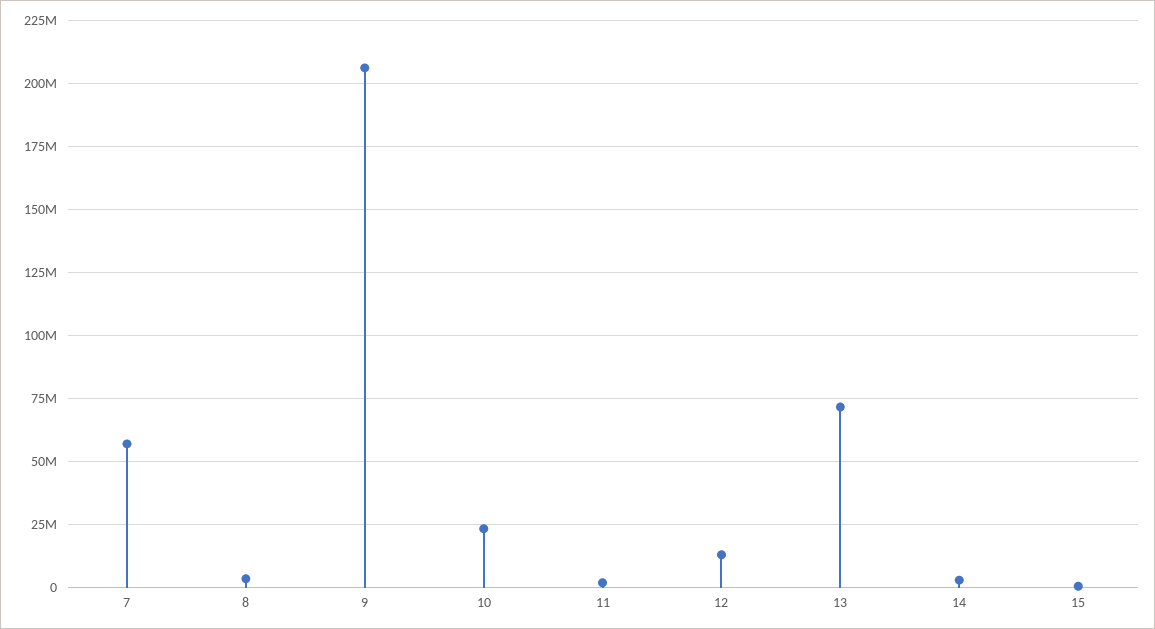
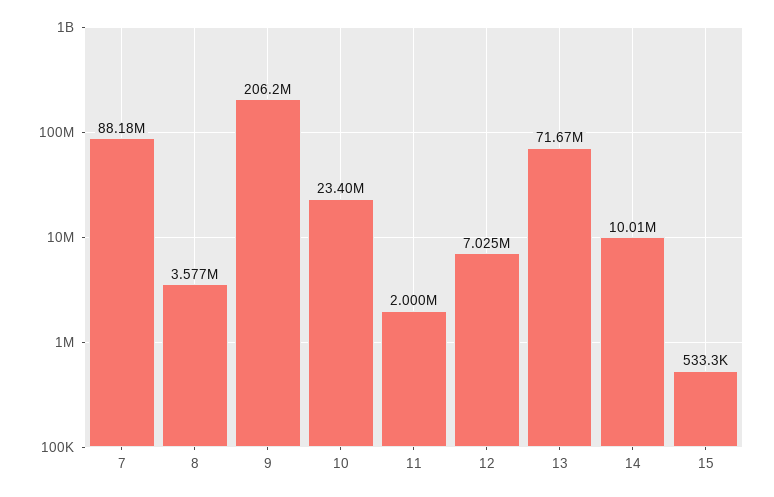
7: 57500000 -> 88180000
12: 12500000 -> 7025000
14: 2500000 -> 10010000

